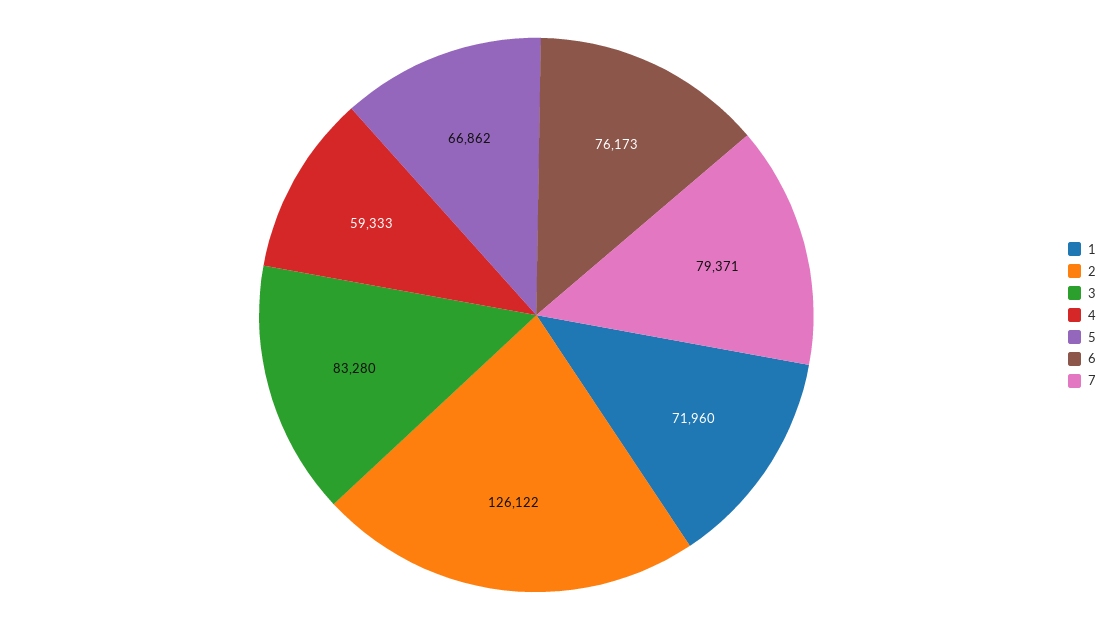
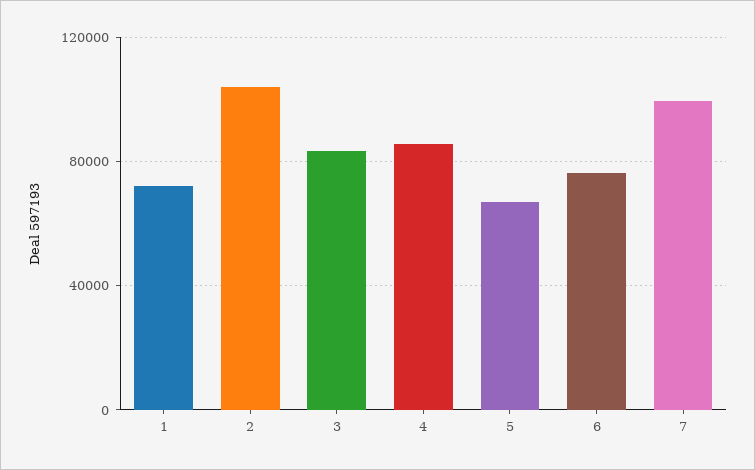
2: 126122 -> 105000
4: 59333 -> 85000
7: 79371 -> 100000

